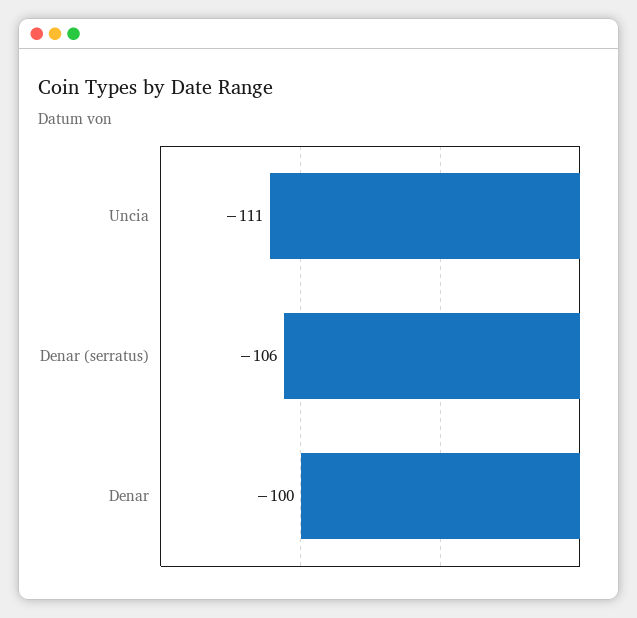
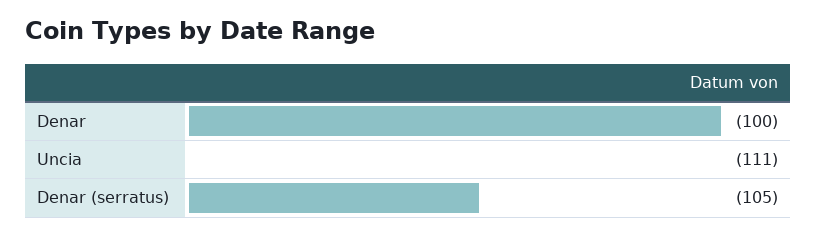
Denar (serratus): -106 -> -105

